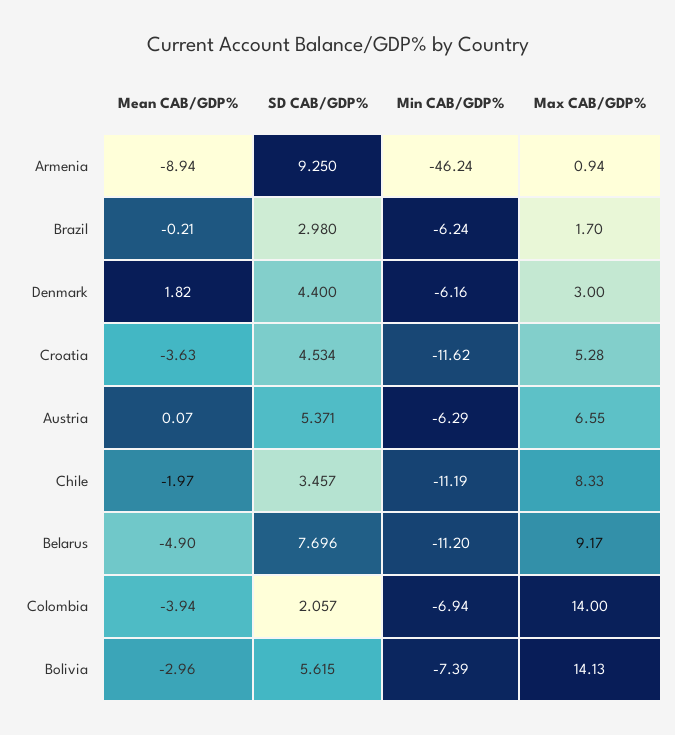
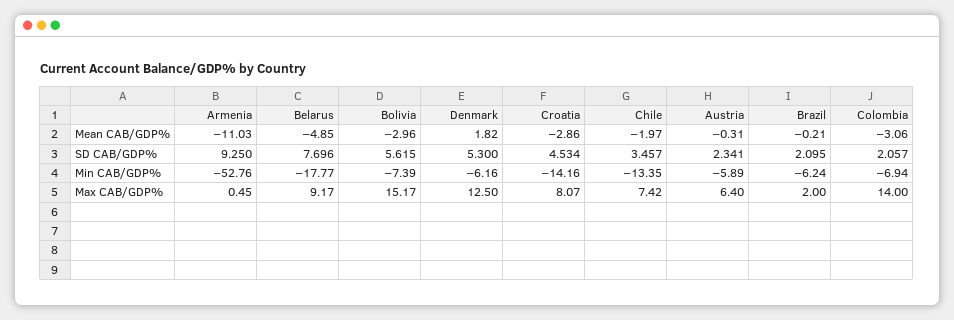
Mean CAB/GDP%, Armenia: -8.94 -> -11.03
Min CAB/GDP%, Armenia: -46.24 -> -52.76
Max CAB/GDP%, Armenia: 0.94 -> 0.45
SD CAB/GDP%, Brazil: 2.98 -> 2.095
Max CAB/GDP%, Brazil: 1.7 -> 2
SD CAB/GDP%, Denmark: 4.4 -> 5.3
Max CAB/GDP%, Denmark: 3 -> 12.5
Mean CAB/GDP%, Croatia: -3.63 -> -2.86
Min CAB/GDP%, Croatia: -11.62 -> -14.16
Max CAB/GDP%, Croatia: 5.28 -> 8.07
Mean CAB/GDP%, Austria: 0.07 -> -0.31
SD CAB/GDP%, Austria: 5.371 -> 2.341
Min CAB/GDP%, Austria: -6.29 -> -5.89
Max CAB/GDP%, Austria: 6.55 -> 6.4
Min CAB/GDP%, Chile: -11.19 -> -13.35
Max CAB/GDP%, Chile: 8.33 -> 7.42
Mean CAB/GDP%, Belarus: -4.9 -> -4.85
Min CAB/GDP%, Belarus: -11.2 -> -17.77
Mean CAB/GDP%, Colombia: -3.94 -> -3.06
Max CAB/GDP%, Bolivia: 14.13 -> 15.17

